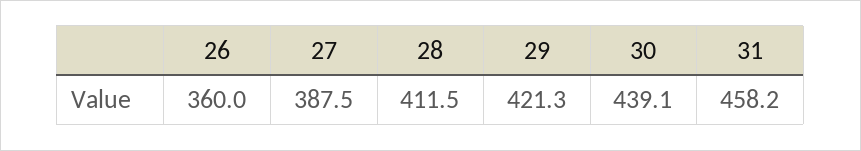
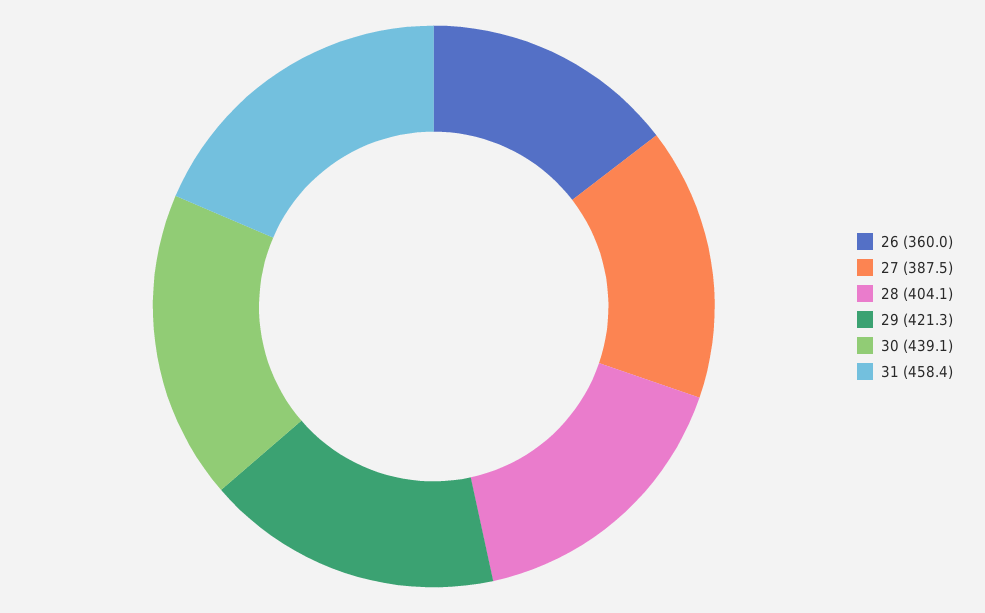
28: 411.5 -> 404.1
31: 458.2 -> 458.4

